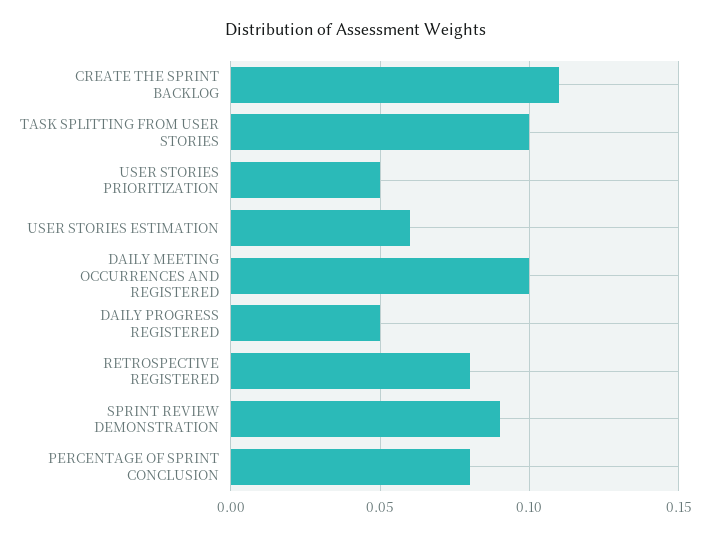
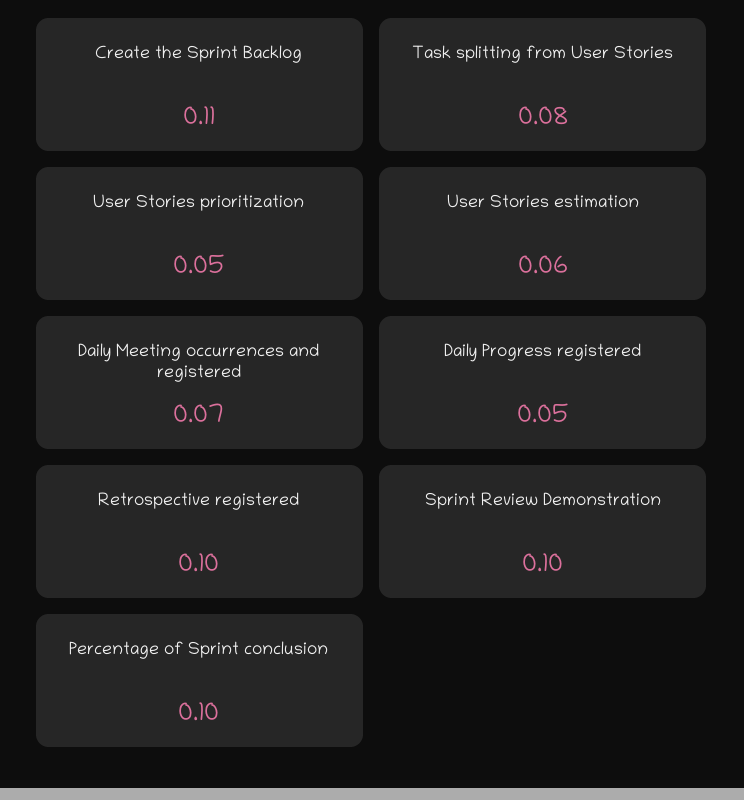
TASK SPLITTING FROM USER STORIES: 0.1 -> 0.08
DAILY MEETING OCCURRENCES AND REGISTERED: 0.1 -> 0.07
RETROSPECTIVE REGISTERED: 0.08 -> 0.1
SPRINT REVIEW DEMONSTRATION: 0.09 -> 0.1
PERCENTAGE OF SPRINT CONCLUSION: 0.08 -> 0.1

